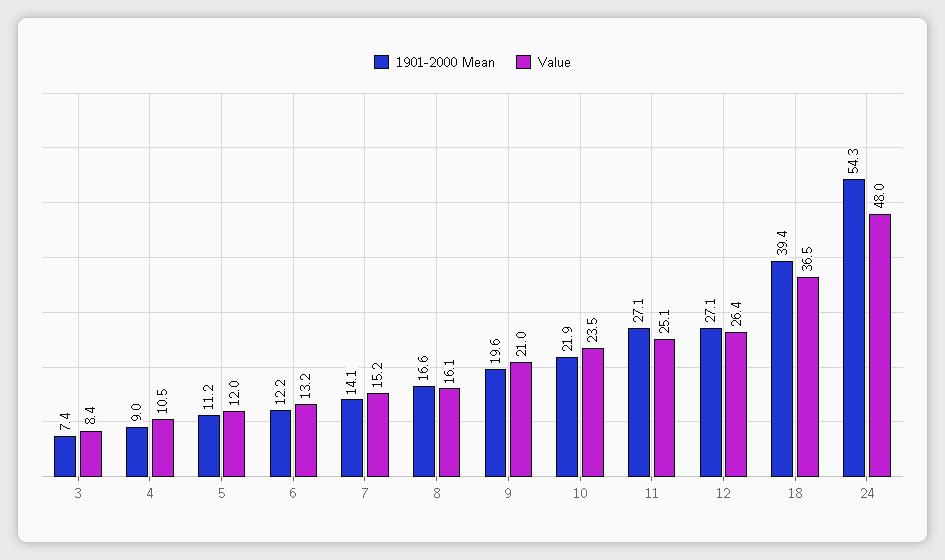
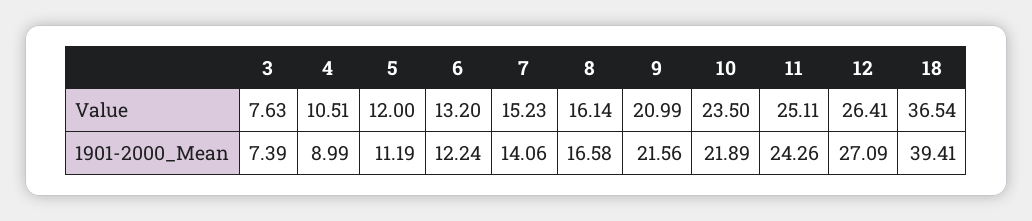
Value, 3: 8.4 -> 7.63
1901-2000 Mean, 9: 19.6 -> 21.56
1901-2000 Mean, 11: 27.1 -> 24.26
1901-2000 Mean, 24: 54.3 -> none
Value, 24: 48 -> none

